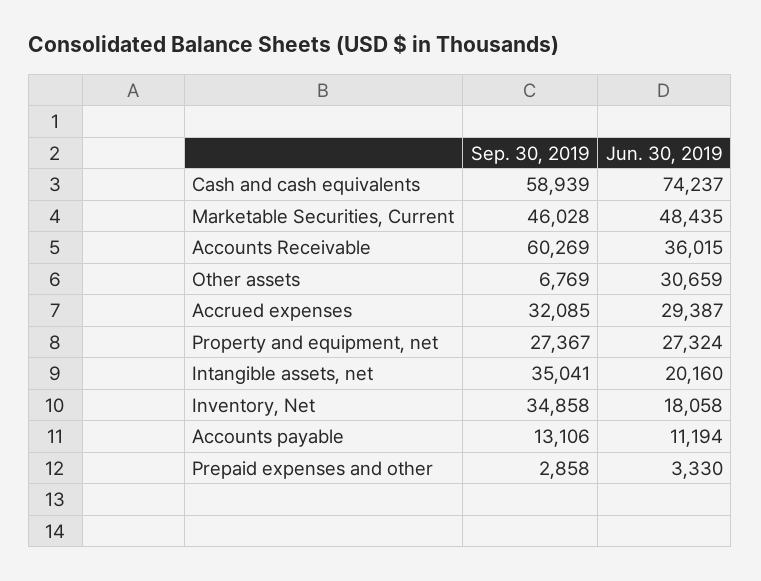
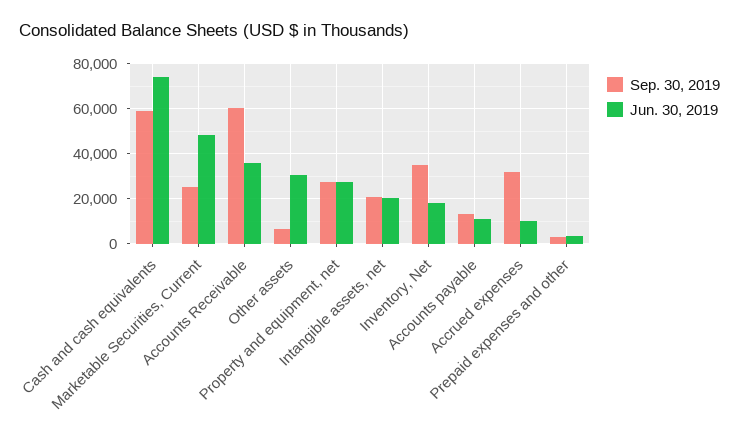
Sep. 30, 2019, Marketable Securities, Current: 46028 -> 25000
Jun. 30, 2019, Accrued expenses: 29387 -> 10000
Sep. 30, 2019, Intangible assets, net: 35041 -> 20000

